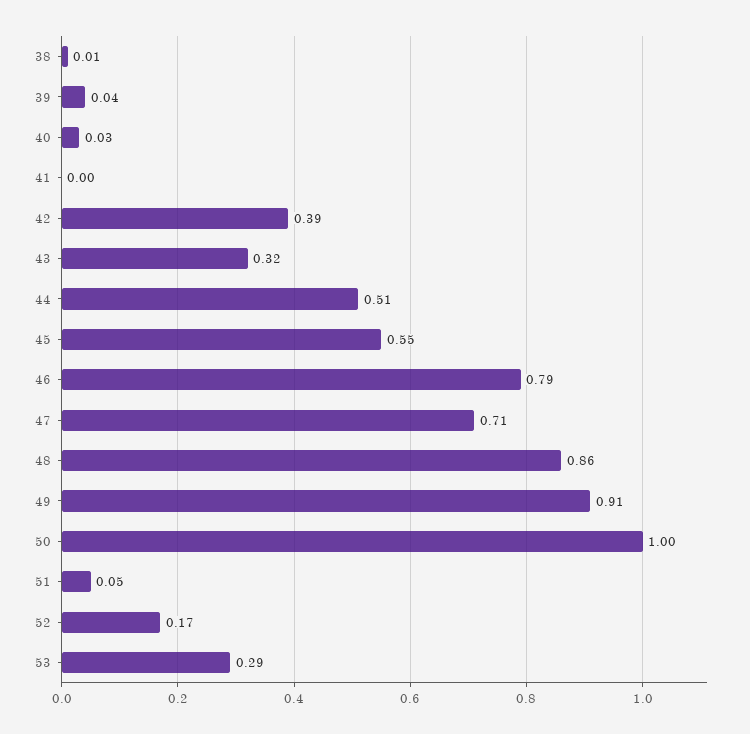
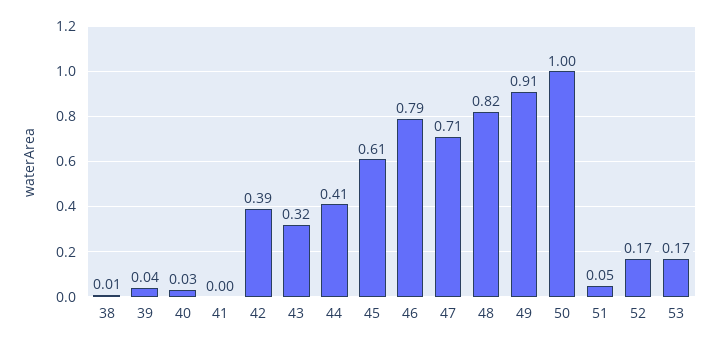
44: 0.51 -> 0.41
45: 0.55 -> 0.61
48: 0.86 -> 0.82
53: 0.29 -> 0.17

